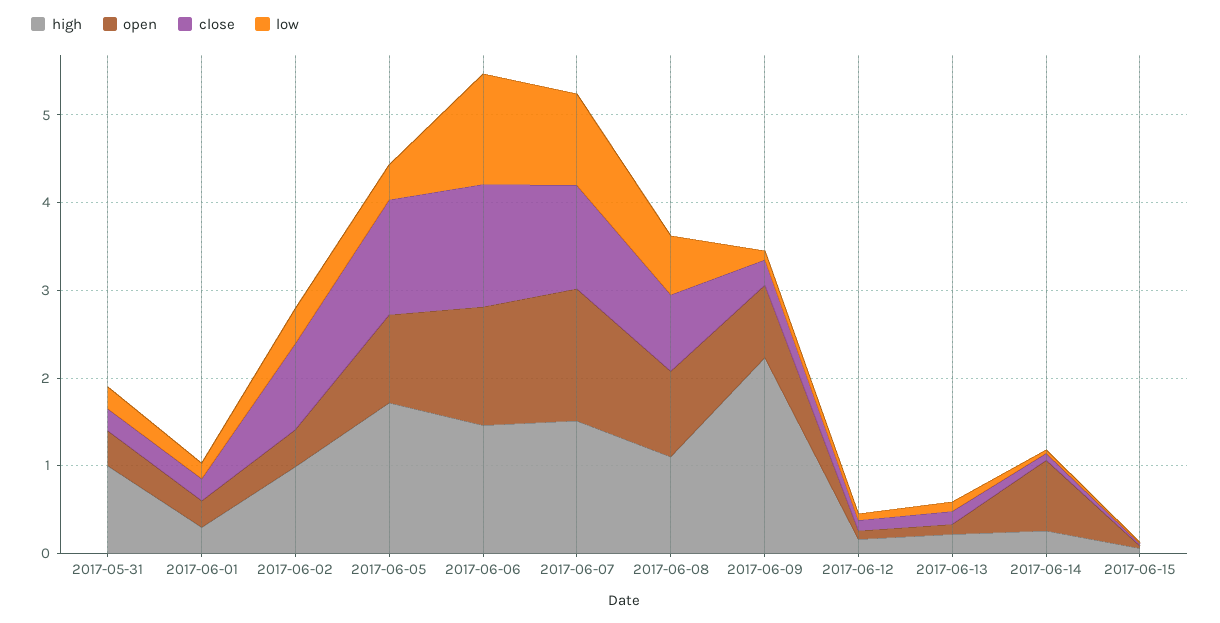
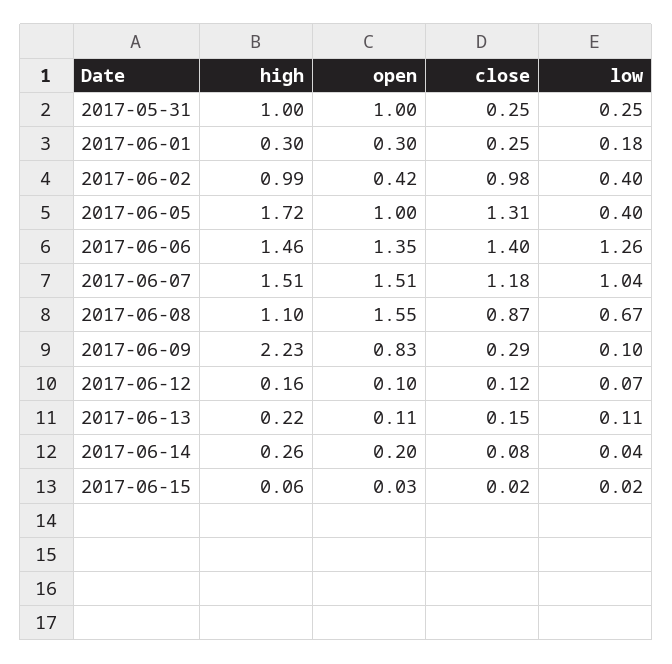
open, 2017-05-31: 0.4 -> 1
open, 2017-06-08: 1 -> 1.55
open, 2017-06-14: 0.8 -> 0.2

